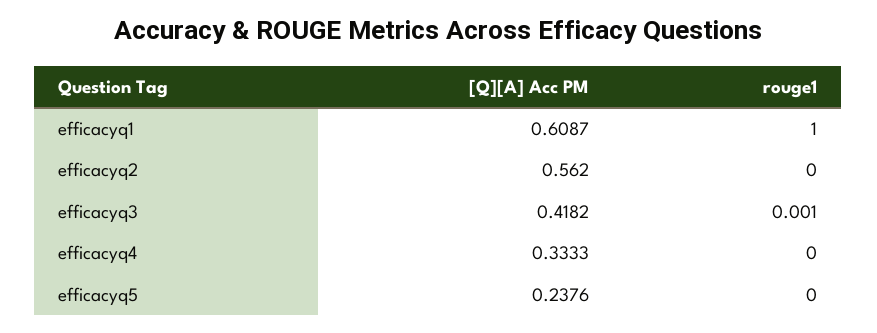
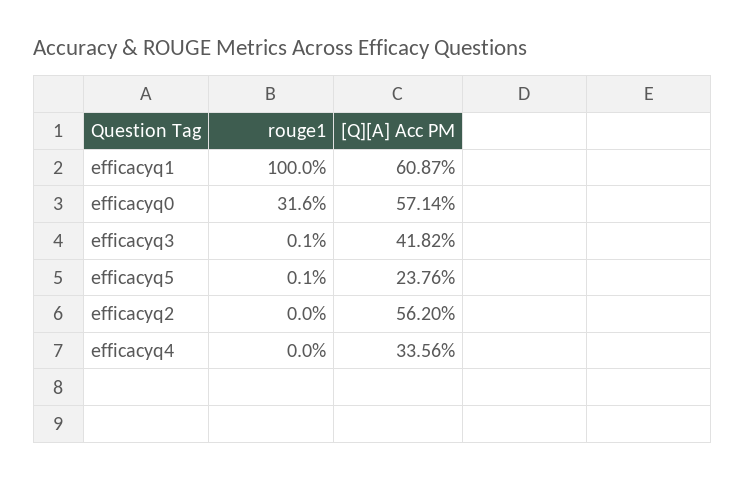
[Q][A] Acc PM, efficacyq4: 0.3333 -> 0.3356
rouge1, efficacyq5: 0 -> 0.001
rouge1, efficacyq0: none -> 0.316
[Q][A] Acc PM, efficacyq0: none -> 0.5714

